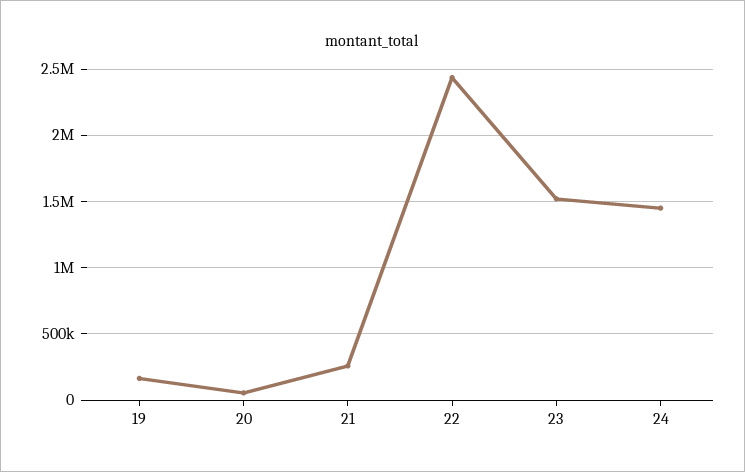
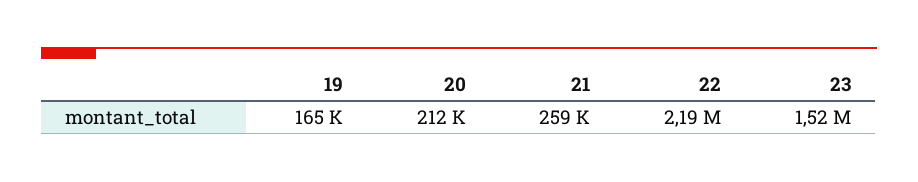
20: 50000 -> 212000
22: 2450000 -> 2190000
24: 1450000 -> none

